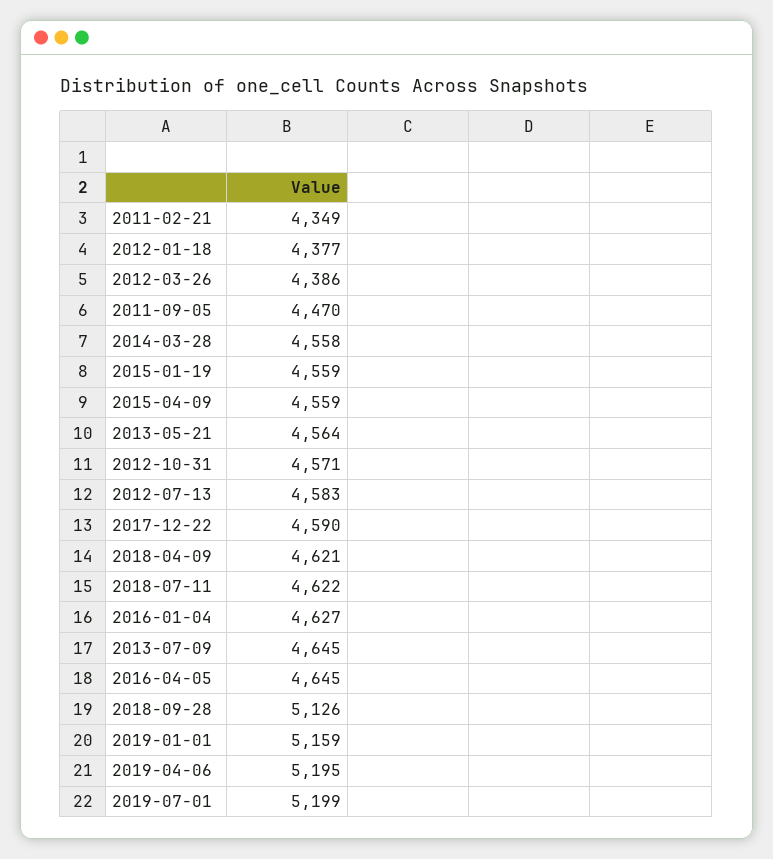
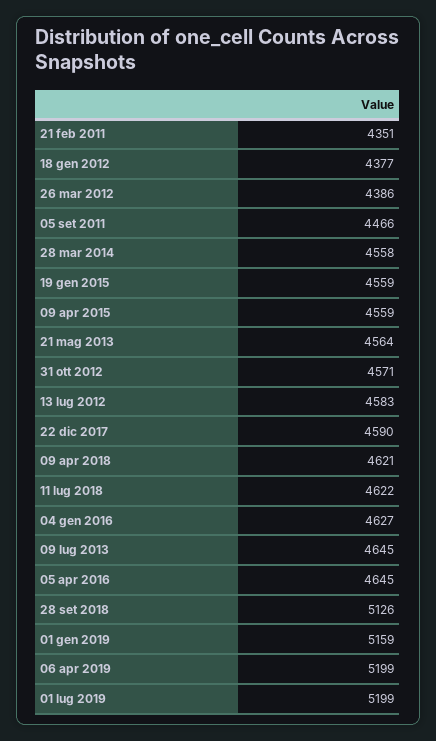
2011-02-21: 4349 -> 4351
2011-09-05: 4470 -> 4466
2019-04-06: 5195 -> 5199

